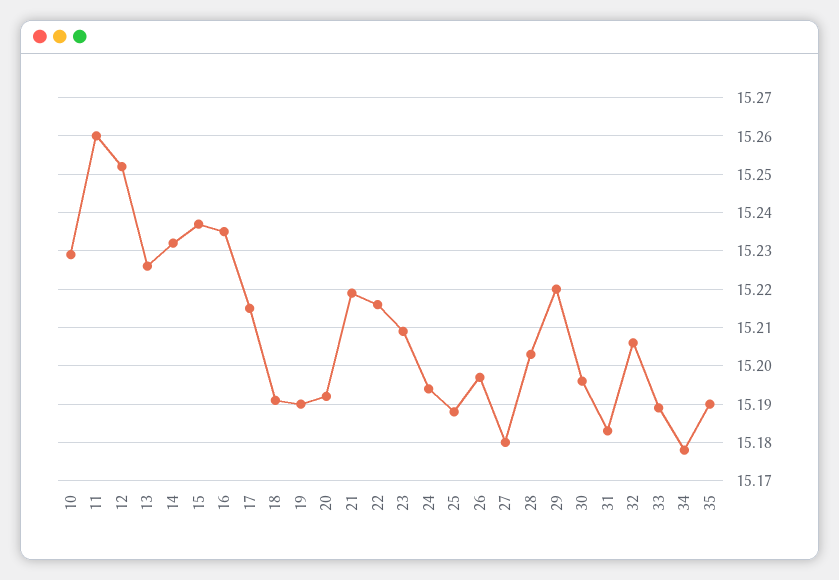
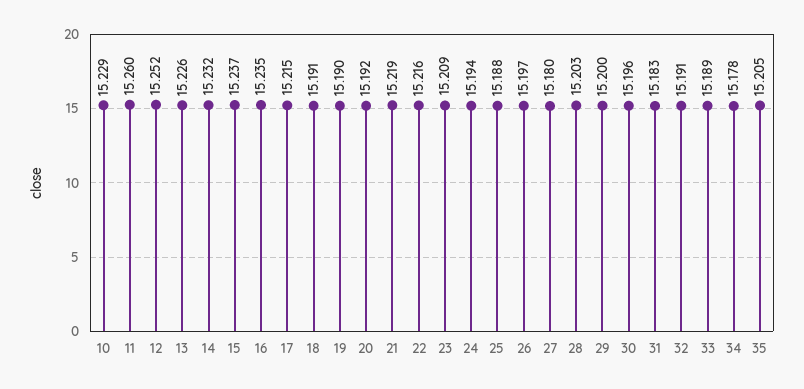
29: 15.22 -> 15.2
32: 15.205 -> 15.191
35: 15.19 -> 15.205

